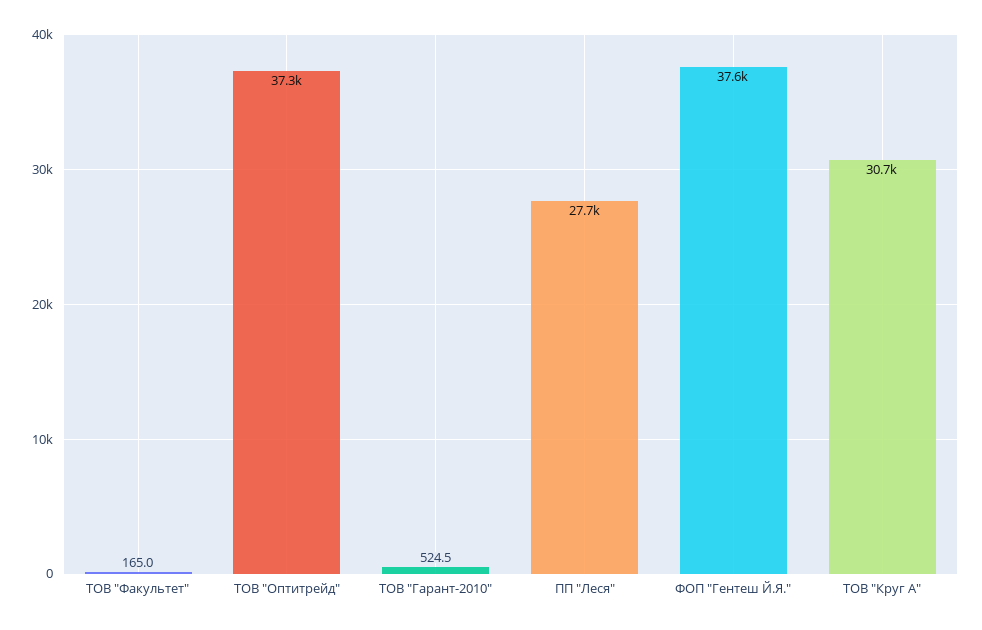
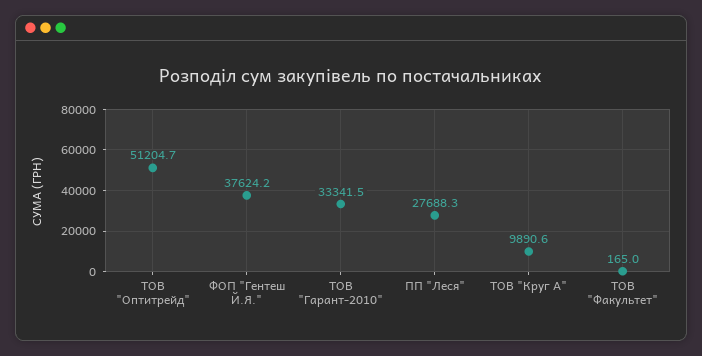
ТОВ "Оптитрейд": 37300 -> 51204.7
ТОВ "Гарант-2010": 524.5 -> 33341.5
ТОВ "Круг А": 30700 -> 9890.6

